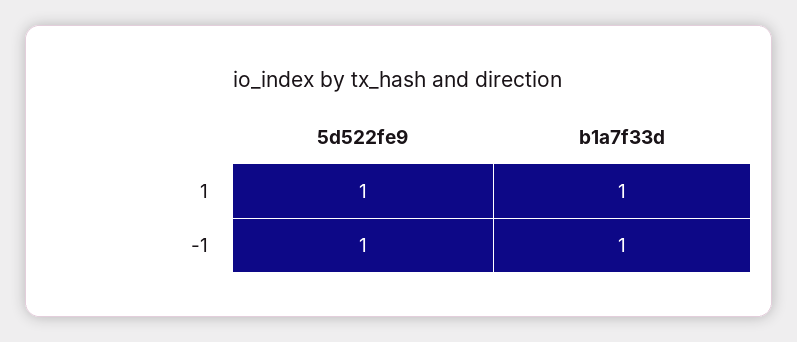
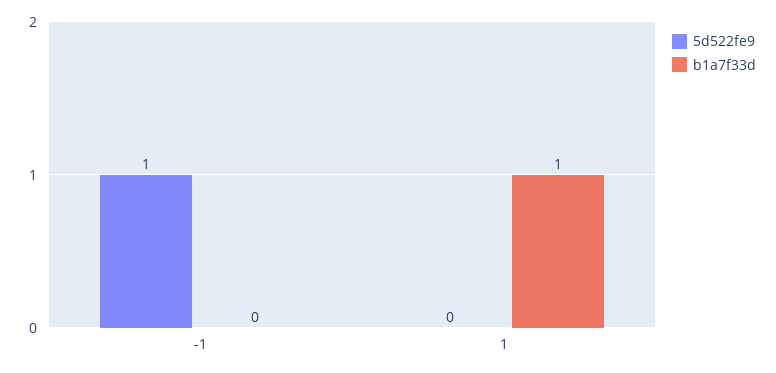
5d522fe9, 1: 1 -> 0
b1a7f33d, -1: 1 -> 0

